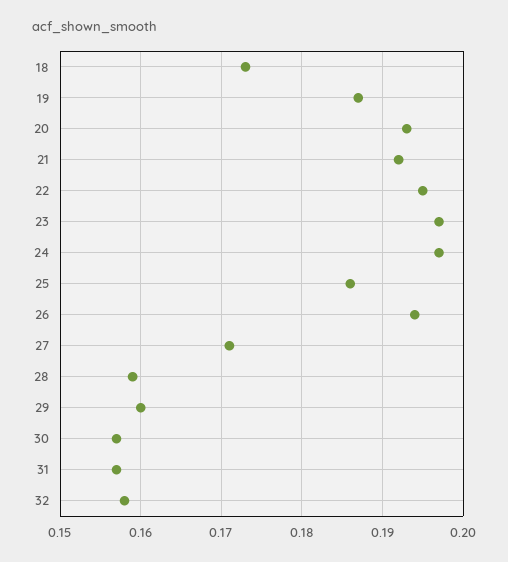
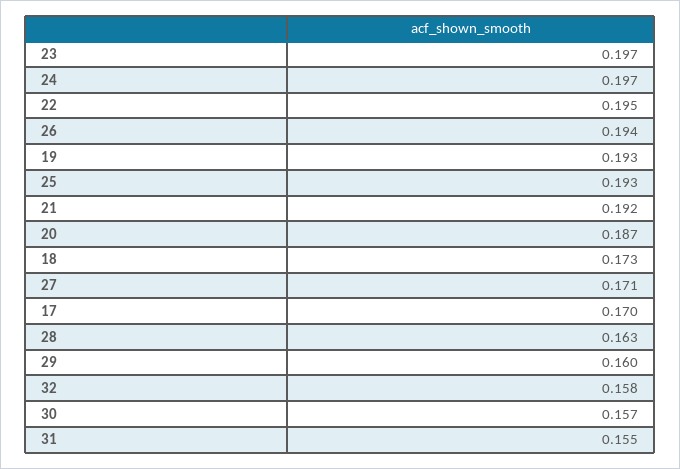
19: 0.187 -> 0.193
20: 0.193 -> 0.187
25: 0.186 -> 0.193
28: 0.159 -> 0.163
31: 0.157 -> 0.155
17: none -> 0.17

